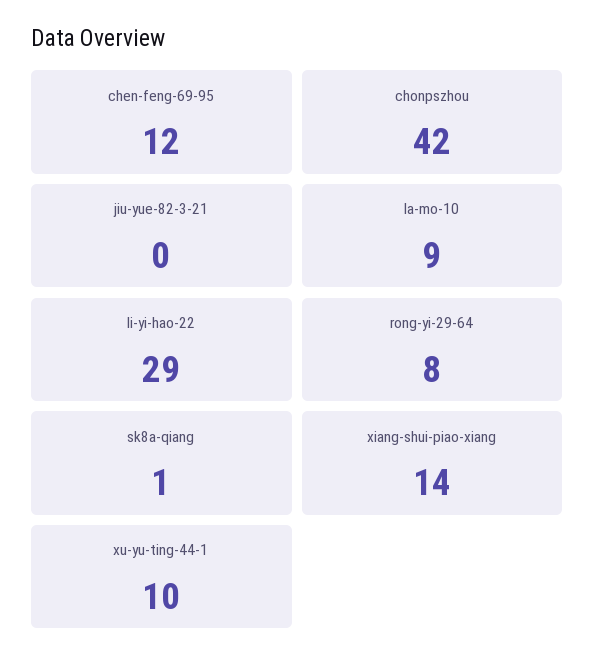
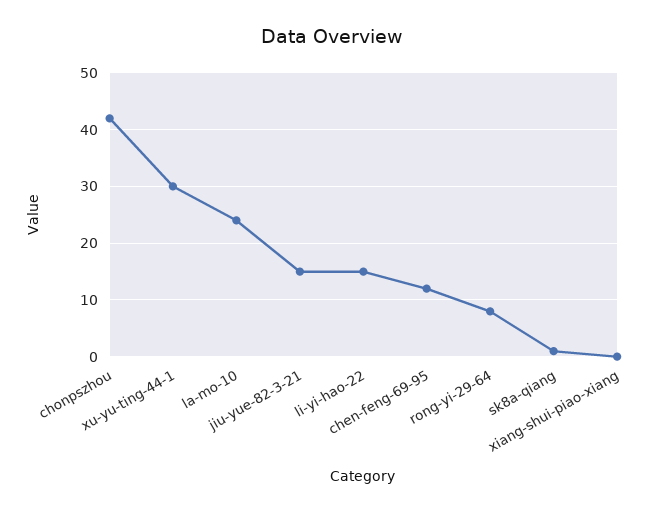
jiu-yue-82-3-21: 0 -> 15
la-mo-10: 9 -> 25
li-yi-hao-22: 29 -> 15
xiang-shui-piao-xiang: 14 -> 0
xu-yu-ting-44-1: 10 -> 30

